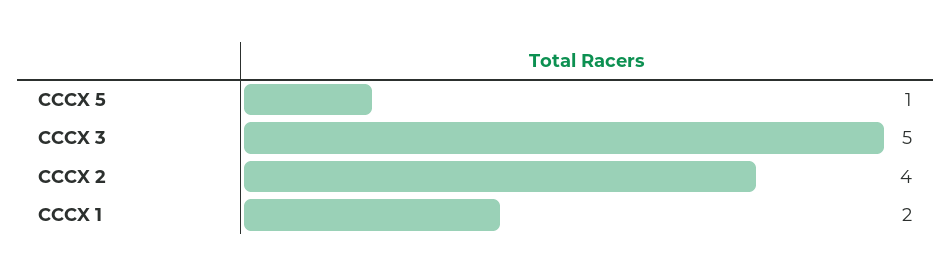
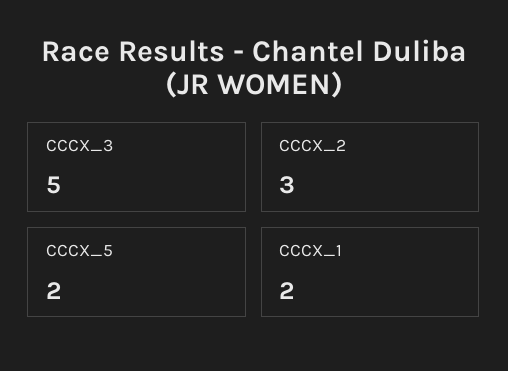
CCCX 5: 1 -> 2
CCCX 2: 4 -> 3

